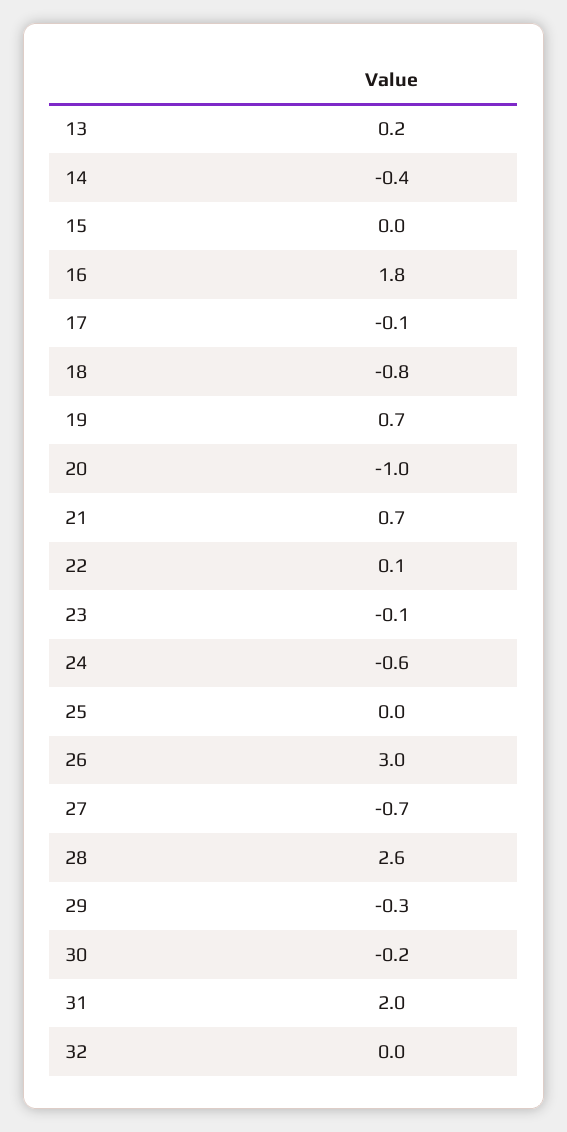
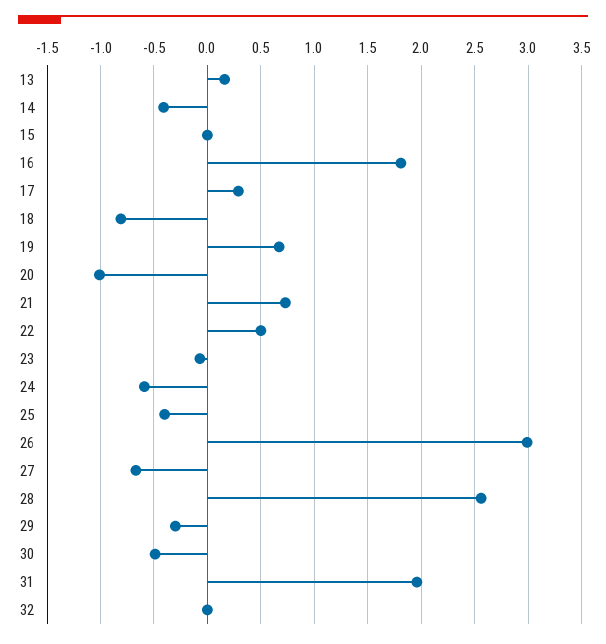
17: -0.1 -> 0.3
22: 0.1 -> 0.5
25: 0 -> -0.4
30: -0.2 -> -0.5

